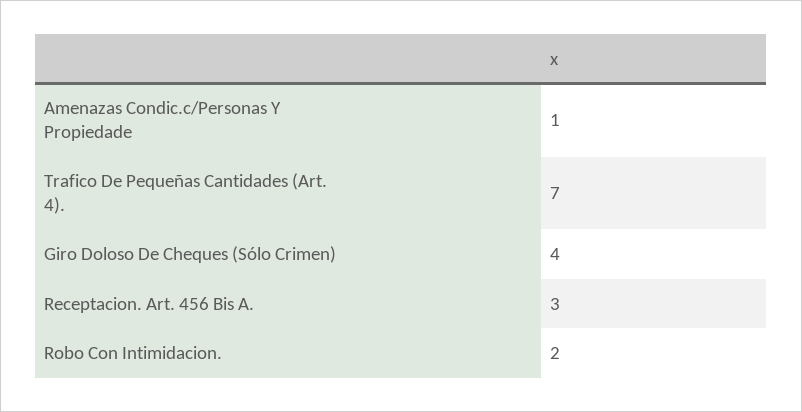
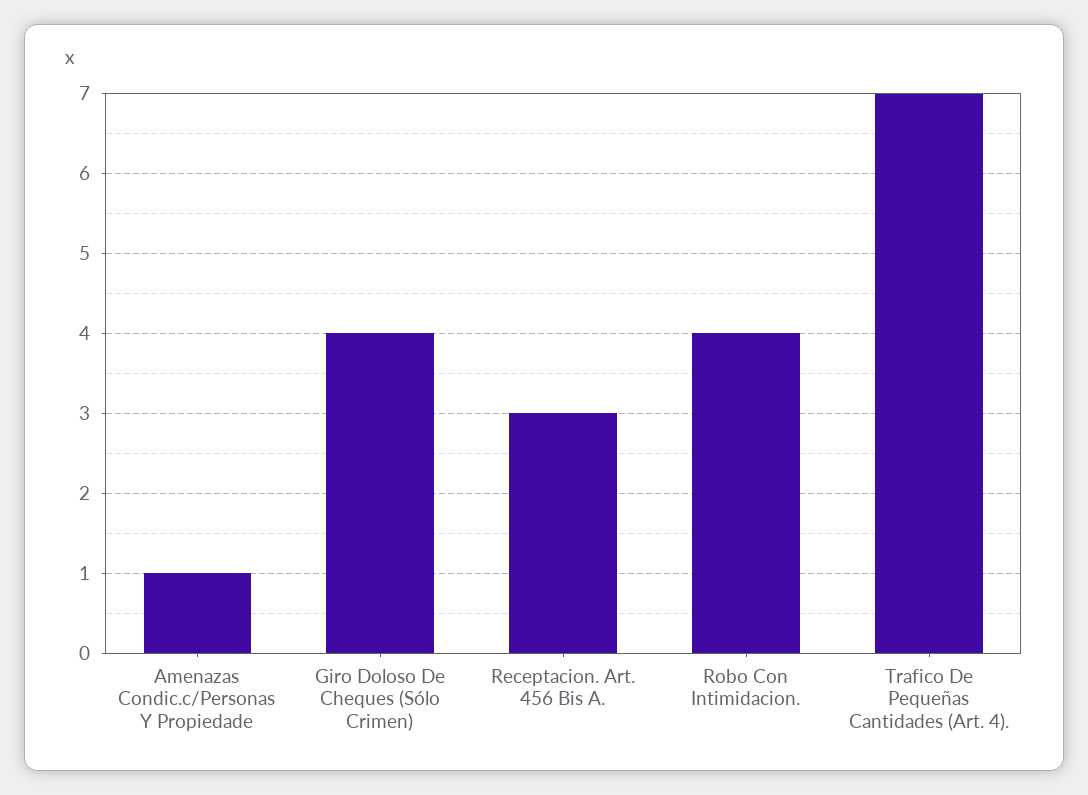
Robo Con Intimidacion.: 2 -> 4

